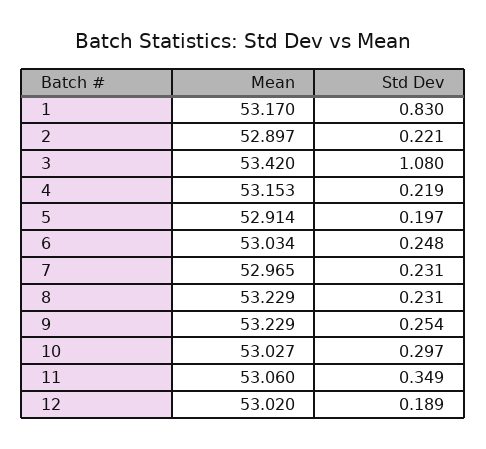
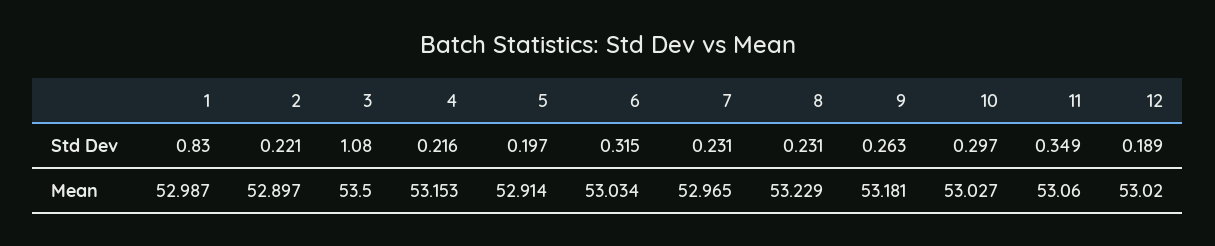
Mean, 1: 53.17 -> 52.987
Mean, 3: 53.42 -> 53.5
Std Dev, 4: 0.219 -> 0.216
Std Dev, 6: 0.248 -> 0.315
Mean, 9: 53.229 -> 53.181
Std Dev, 9: 0.254 -> 0.263

